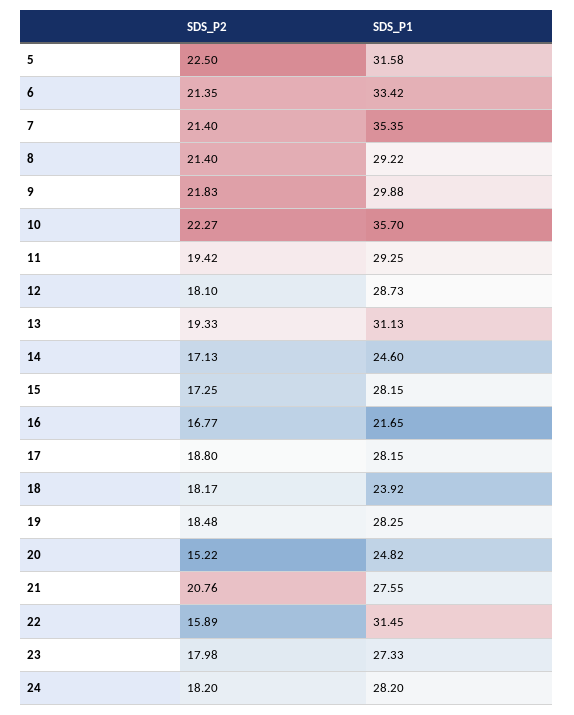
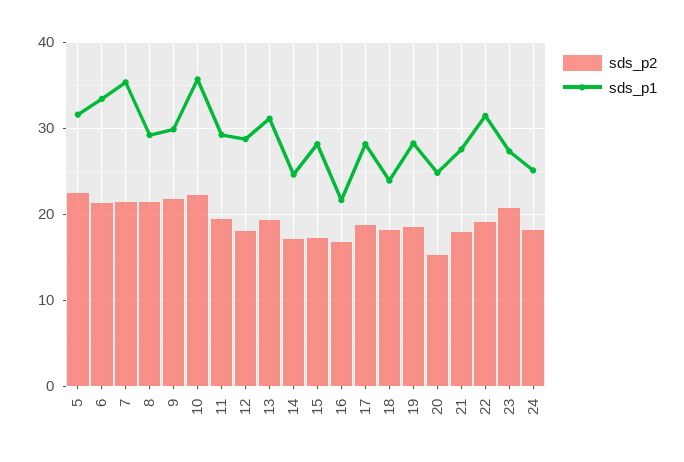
SDS_P2, 21: 20.76 -> 18
SDS_P2, 22: 15.89 -> 19
SDS_P2, 23: 17.98 -> 21
SDS_P1, 24: 28.2 -> 25

